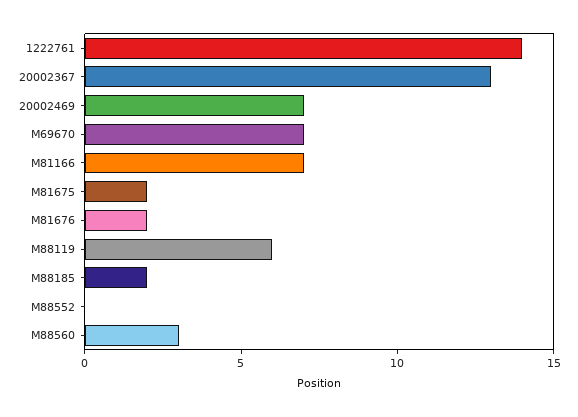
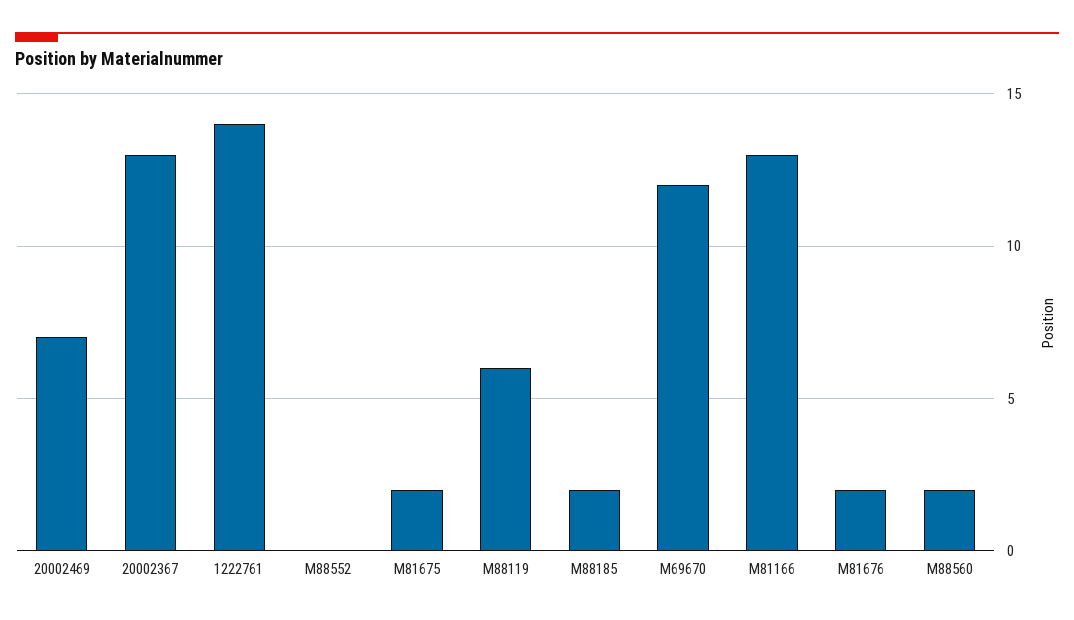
M69670: 7 -> 12
M81166: 7 -> 13
M88560: 3 -> 2

